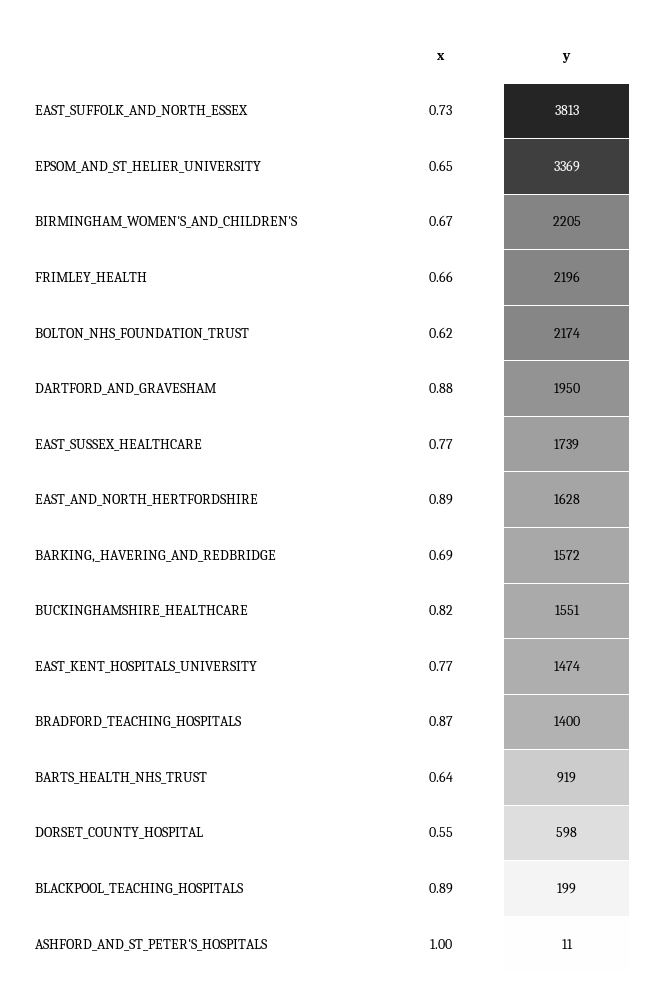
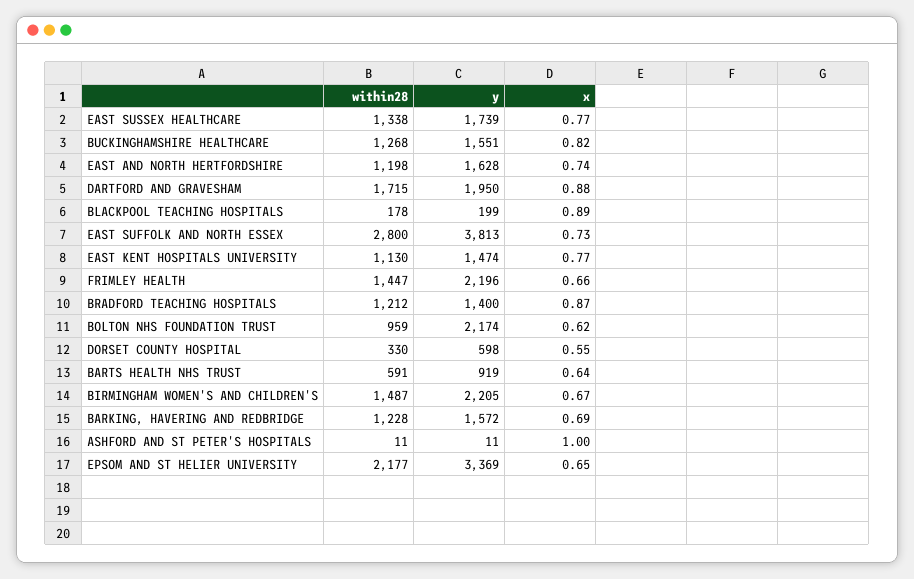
x, EAST_AND_NORTH_HERTFORDSHIRE: 0.89 -> 0.74
within28, EAST_SUSSEX_HEALTHCARE: none -> 1338
within28, BUCKINGHAMSHIRE_HEALTHCARE: none -> 1268
within28, EAST_AND_NORTH_HERTFORDSHIRE: none -> 1198
within28, DARTFORD_AND_GRAVESHAM: none -> 1715
within28, BLACKPOOL_TEACHING_HOSPITALS: none -> 178
within28, EAST_SUFFOLK_AND_NORTH_ESSEX: none -> 2800
within28, EAST_KENT_HOSPITALS_UNIVERSITY: none -> 1130
within28, FRIMLEY_HEALTH: none -> 1447
within28, BRADFORD_TEACHING_HOSPITALS: none -> 1212
within28, BOLTON_NHS_FOUNDATION_TRUST: none -> 959
within28, DORSET_COUNTY_HOSPITAL: none -> 330
within28, BARTS_HEALTH_NHS_TRUST: none -> 591
within28, BIRMINGHAM_WOMEN'S_AND_CHILDREN'S: none -> 1487
within28, BARKING,_HAVERING_AND_REDBRIDGE: none -> 1228
within28, ASHFORD_AND_ST_PETER'S_HOSPITALS: none -> 11
within28, EPSOM_AND_ST_HELIER_UNIVERSITY: none -> 2177

